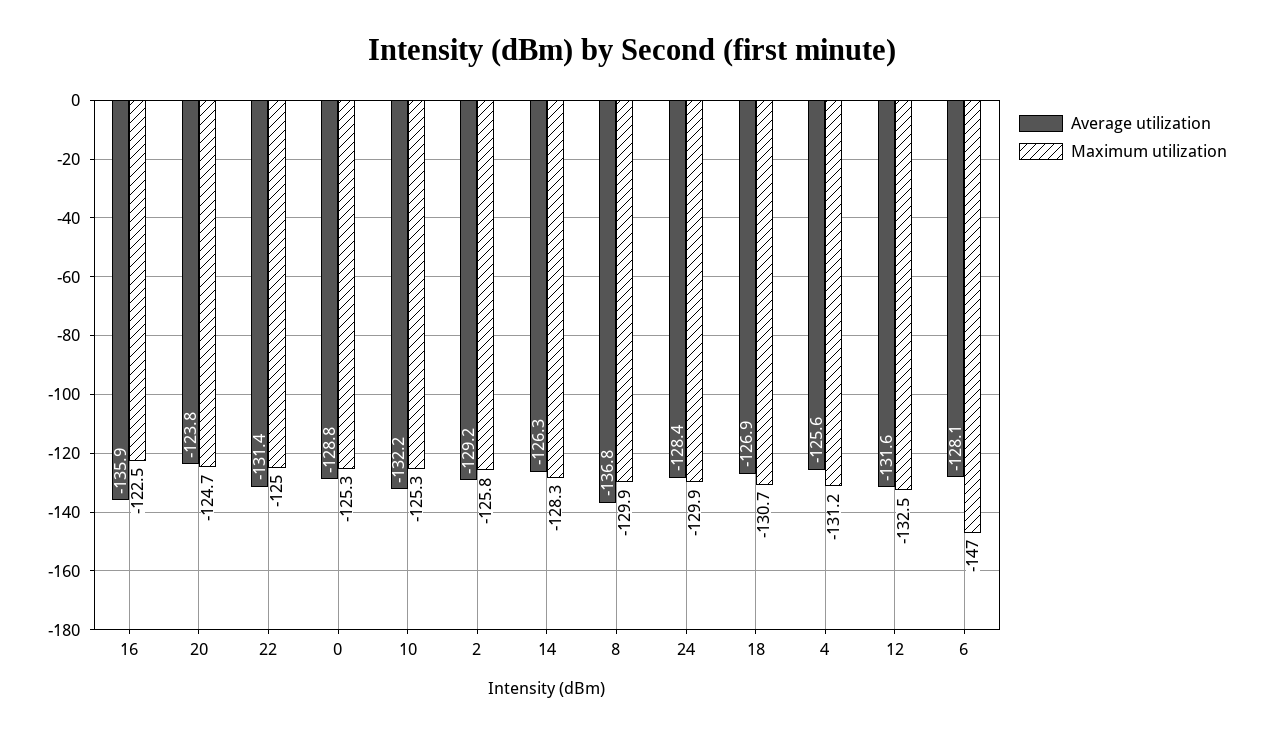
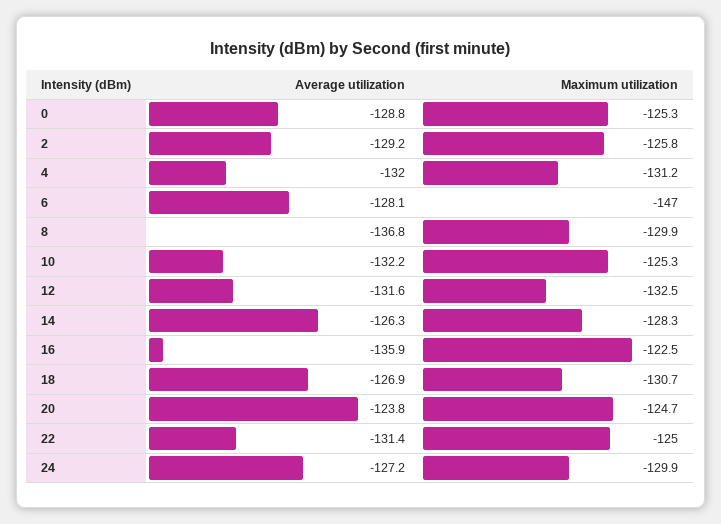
Average utilization, 24: -128.4 -> -127.2
Average utilization, 4: -125.6 -> -132

